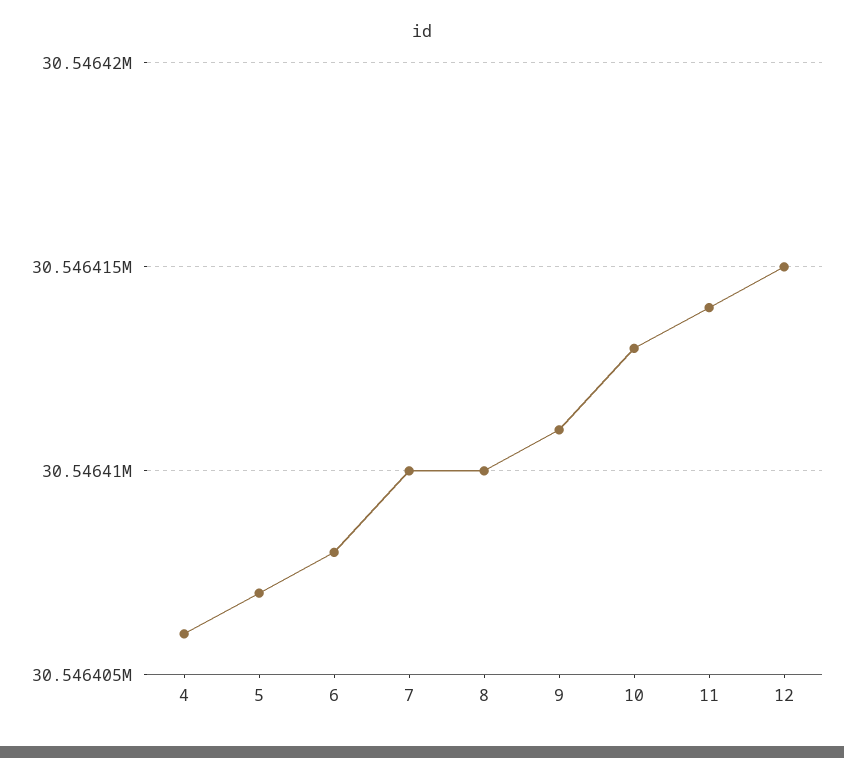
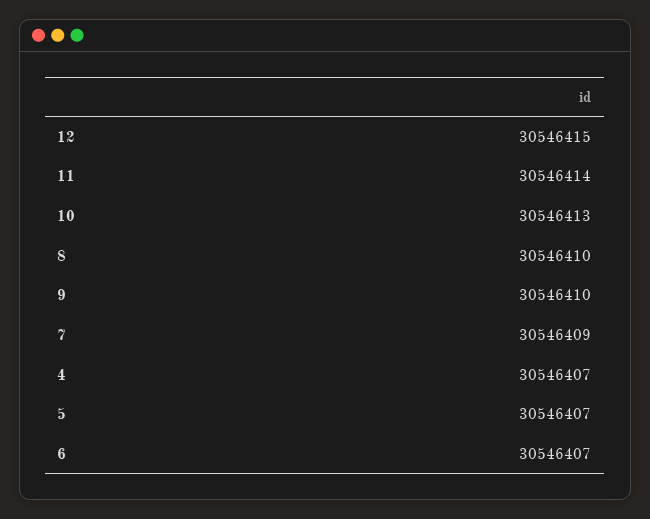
4: 30546406 -> 30546407
6: 30546408 -> 30546407
7: 30546410 -> 30546409
9: 30546411 -> 30546410

